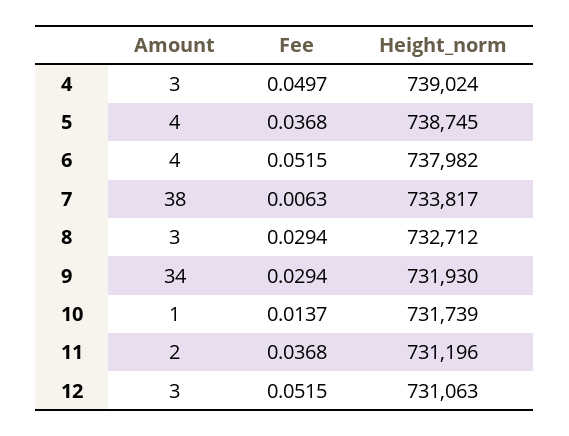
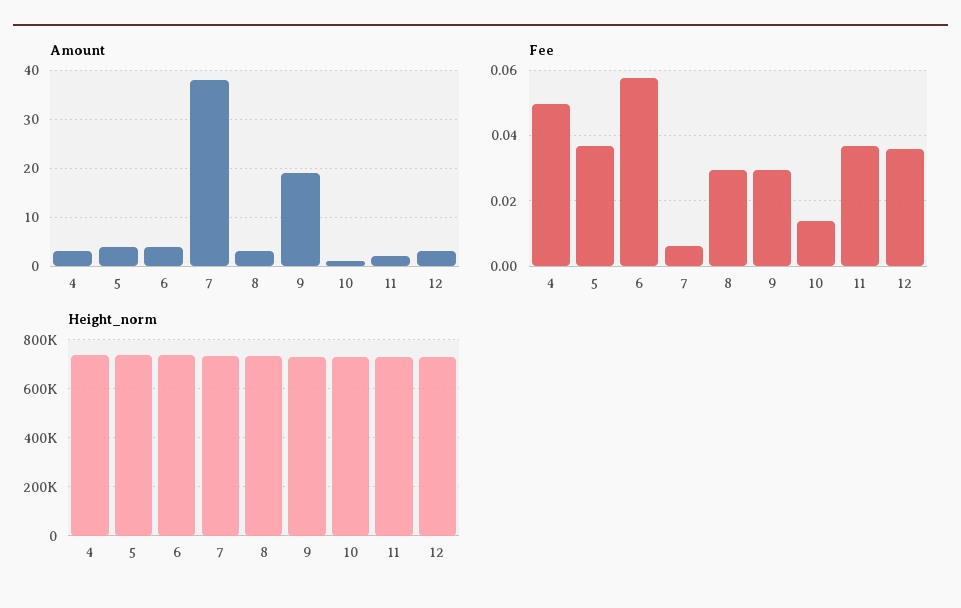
Fee, 6: 0.0515 -> 0.058
Amount, 9: 34 -> 20
Fee, 12: 0.0515 -> 0.036

